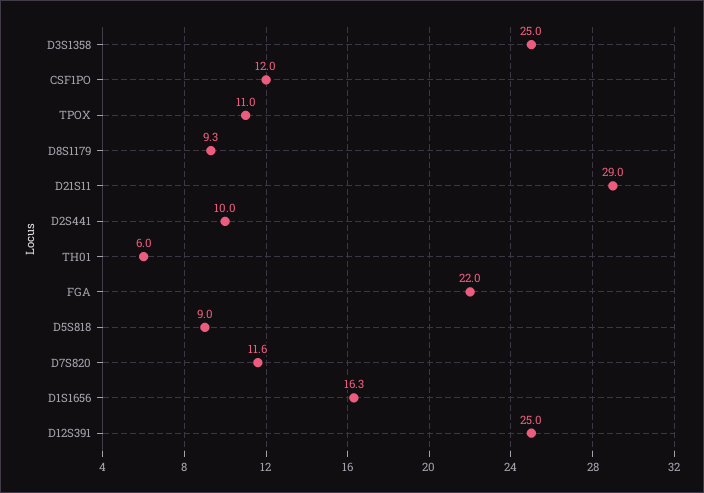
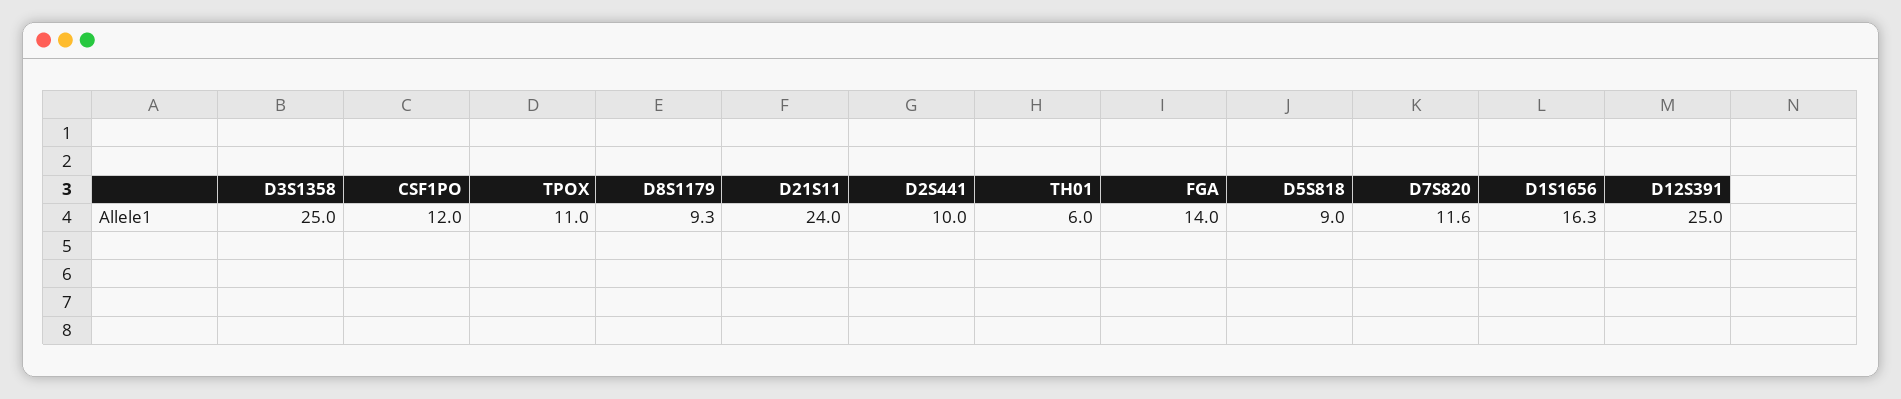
D21S11: 29 -> 24
FGA: 22 -> 14

